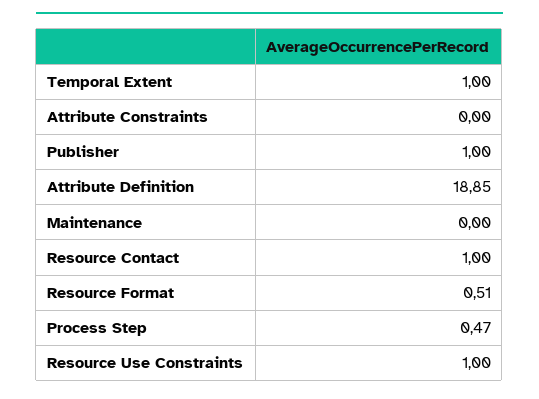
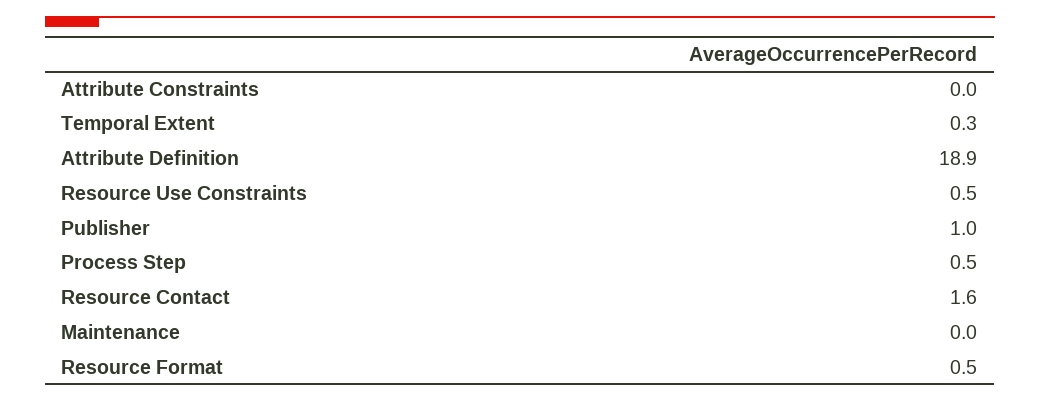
Temporal Extent: 1 -> 0.3
Resource Contact: 1 -> 1.6
Resource Use Constraints: 1 -> 0.5

